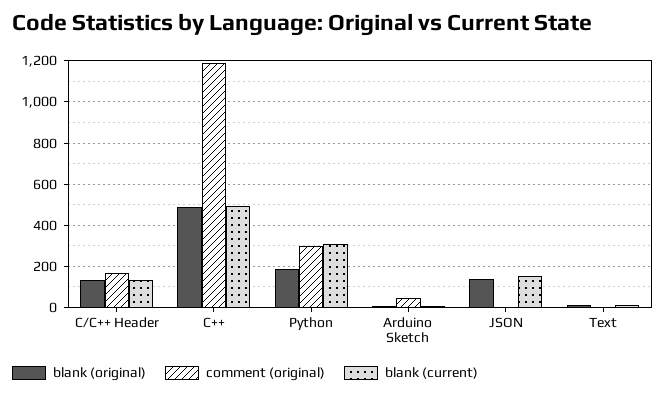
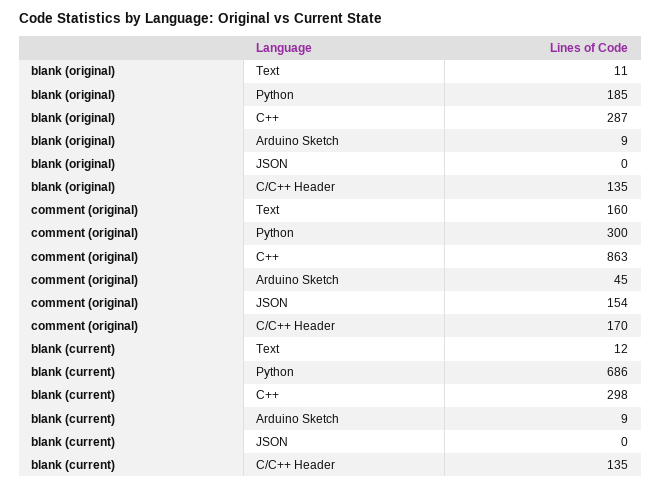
blank (original), C++: 500 -> 287
comment (original), C++: 1200 -> 863
blank (current), C++: 500 -> 298
blank (current), Python: 300 -> 686
blank (original), JSON: 150 -> 0
comment (original), JSON: 0 -> 154
blank (current), JSON: 150 -> 0
comment (original), Text: 0 -> 160

